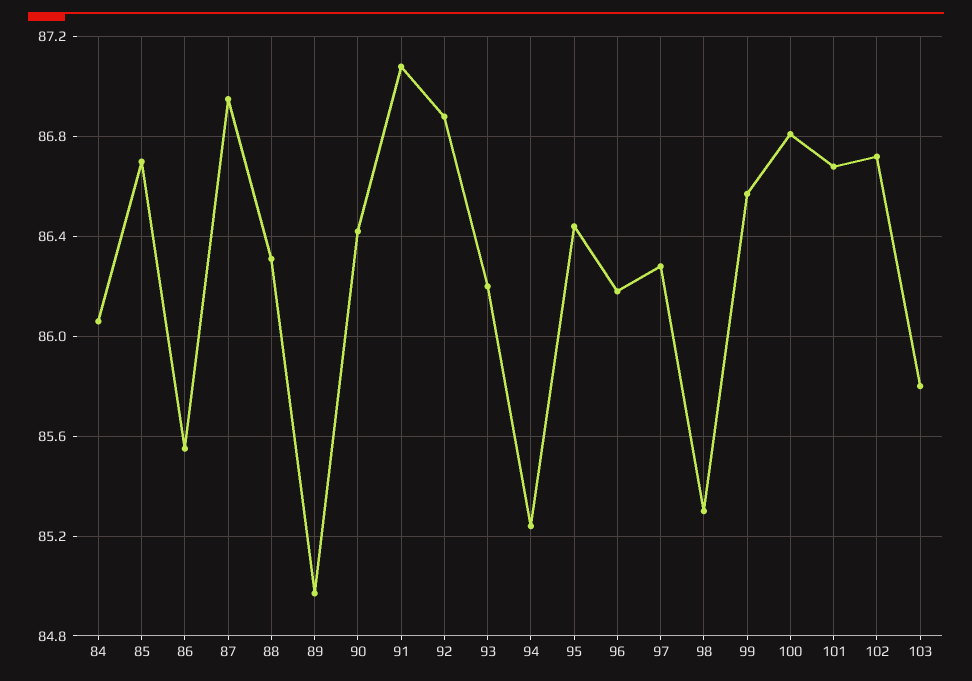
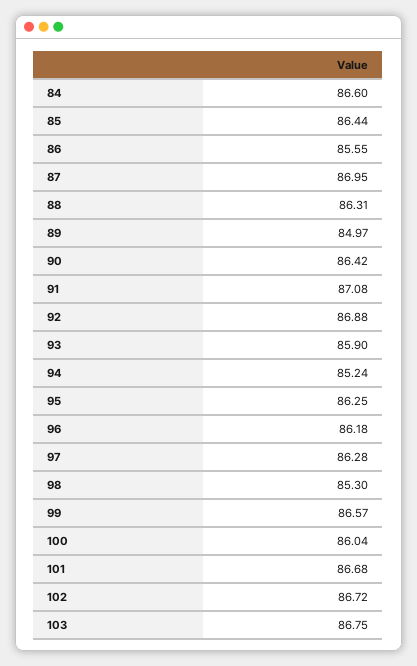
84: 86.05 -> 86.6
85: 86.7 -> 86.44
93: 86.2 -> 85.9
95: 86.45 -> 86.25
100: 86.8 -> 86.04
103: 85.8 -> 86.75

